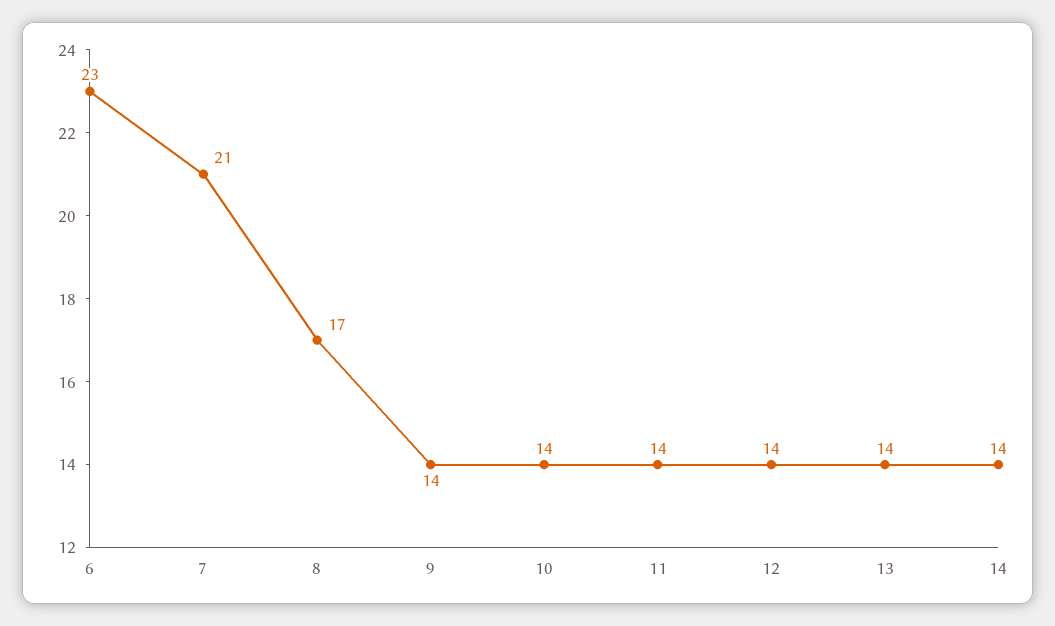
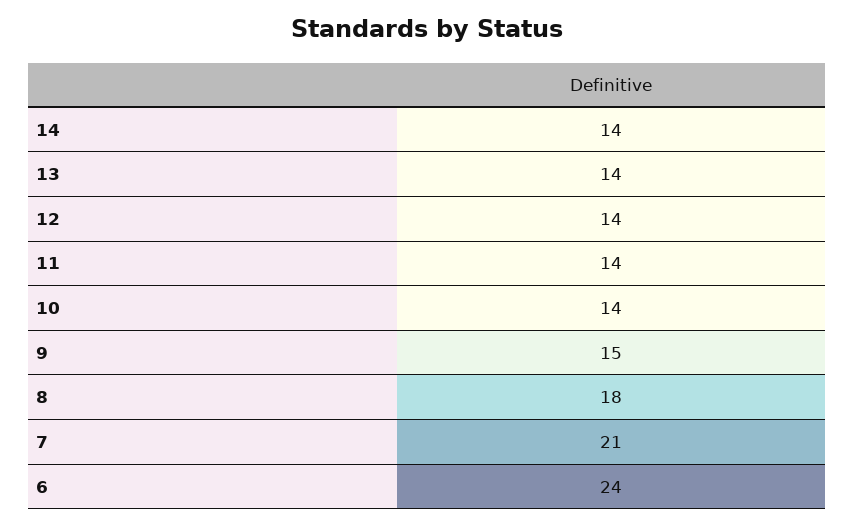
6: 23 -> 24
8: 17 -> 18
9: 14 -> 15

